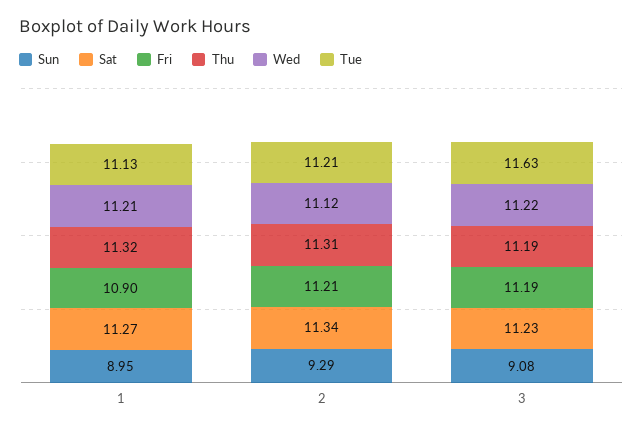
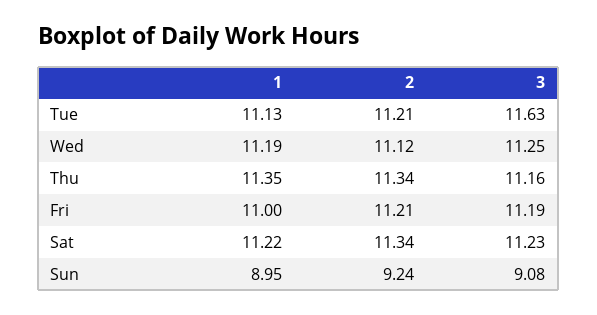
Sat, 1: 11.27 -> 11.22
Fri, 1: 10.9 -> 11
Thu, 1: 11.32 -> 11.35
Wed, 1: 11.21 -> 11.19
Sun, 2: 9.29 -> 9.24
Thu, 2: 11.31 -> 11.34
Thu, 3: 11.19 -> 11.16
Wed, 3: 11.22 -> 11.25

